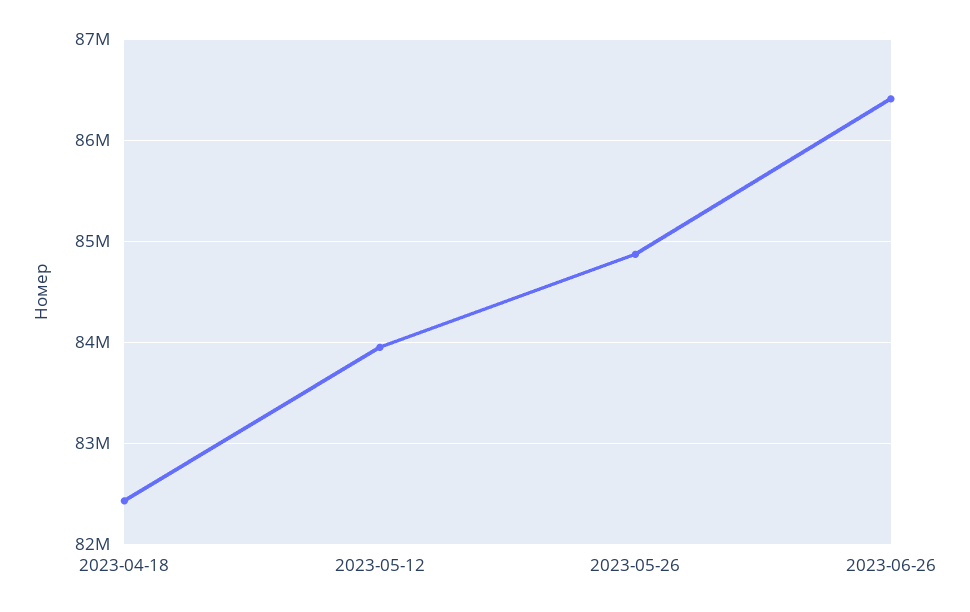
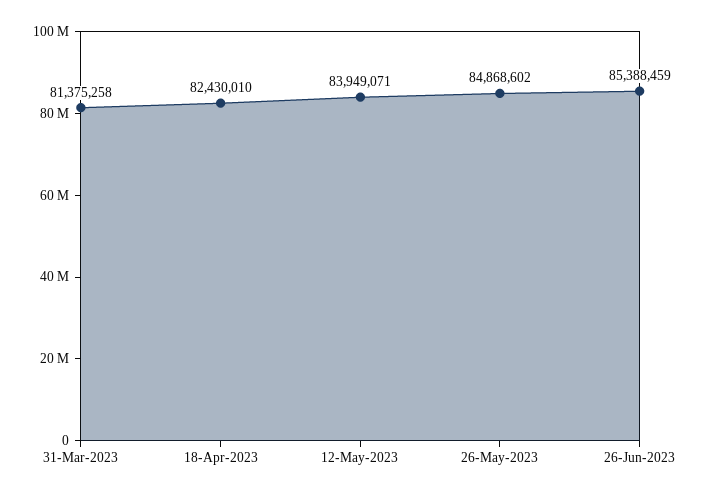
2023-06-26: 86400000 -> 85388459
31-Mar-2023: none -> 81375258

